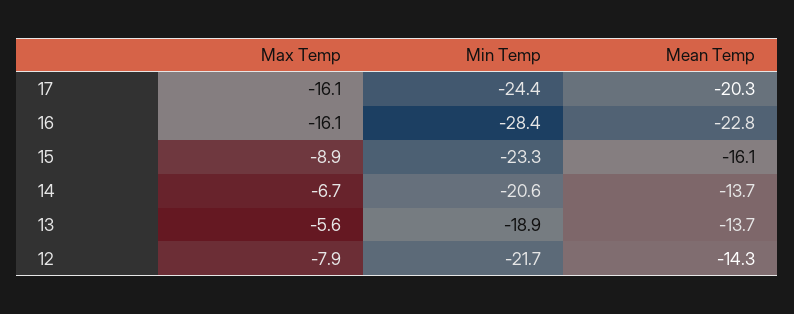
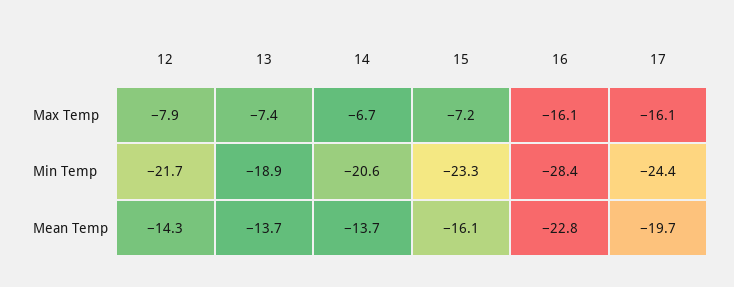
Mean Temp, 17: -20.3 -> -19.7
Max Temp, 15: -8.9 -> -7.2
Max Temp, 13: -5.6 -> -7.4

